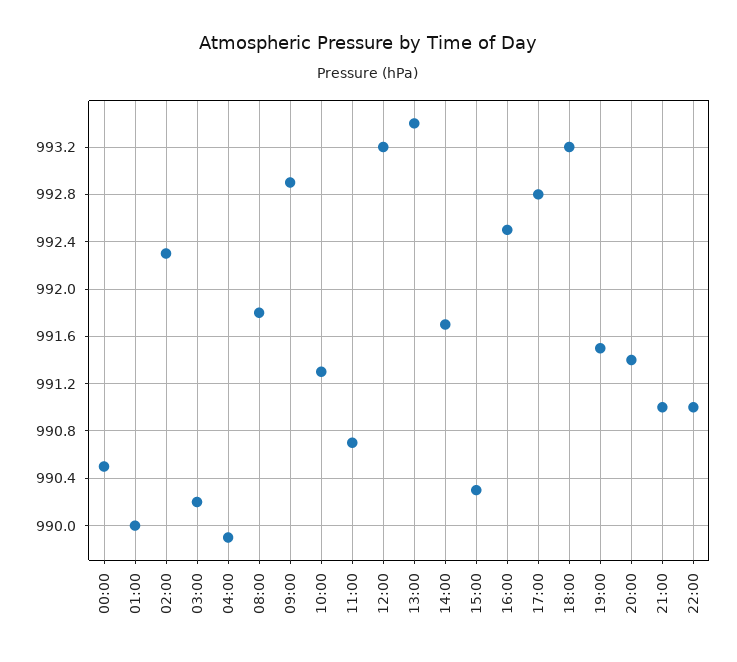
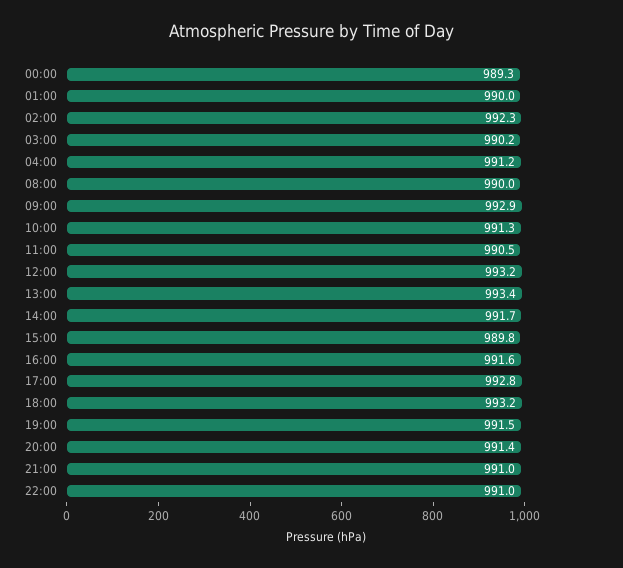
00:00: 990.5 -> 989.3
04:00: 989.9 -> 991.2
08:00: 991.8 -> 990
11:00: 990.7 -> 990.5
15:00: 990.3 -> 989.8
16:00: 992.5 -> 991.6

